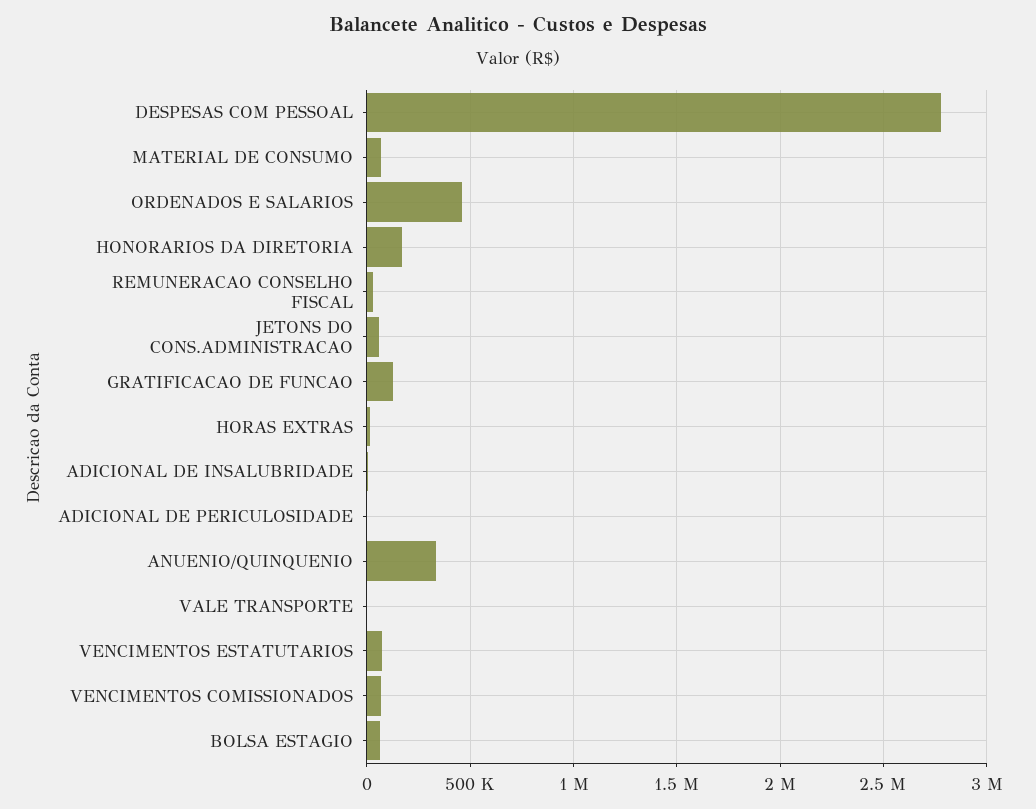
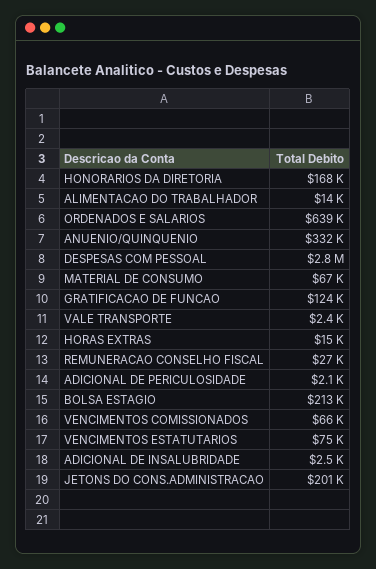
ORDENADOS E SALARIOS: 450000 -> 639000
JETONS DO CONS.ADMINISTRACAO: 50000 -> 201000
BOLSA ESTAGIO: 50000 -> 213000
ALIMENTACAO DO TRABALHADOR: none -> 14000

